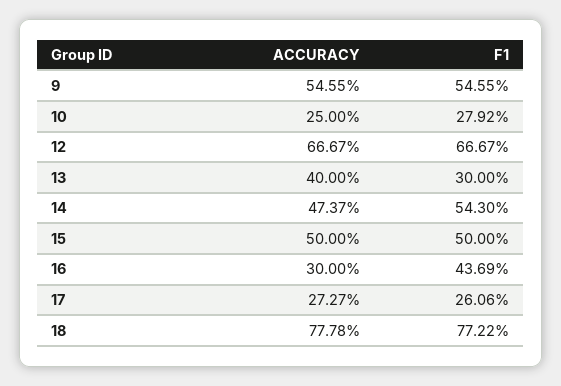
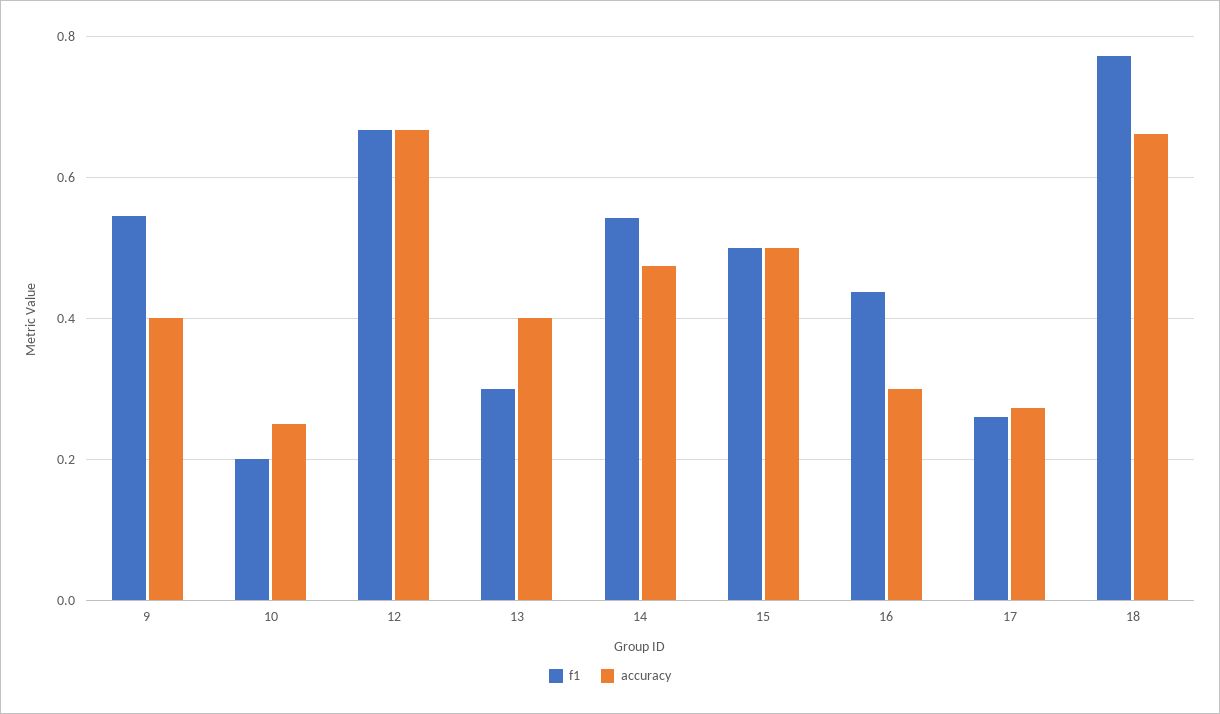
ACCURACY, 9: 0.5455 -> 0.4
F1, 10: 0.2792 -> 0.2
ACCURACY, 18: 0.7778 -> 0.66

